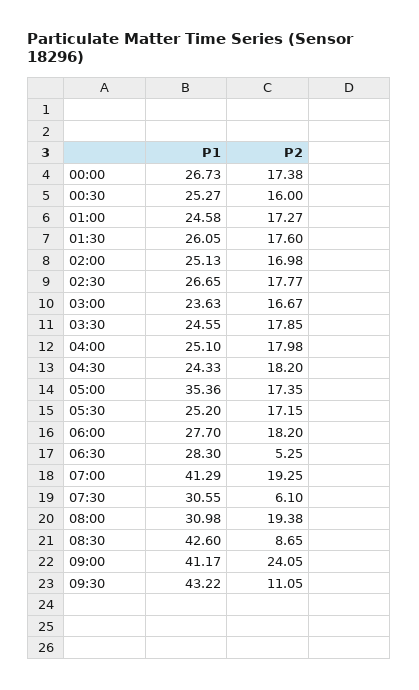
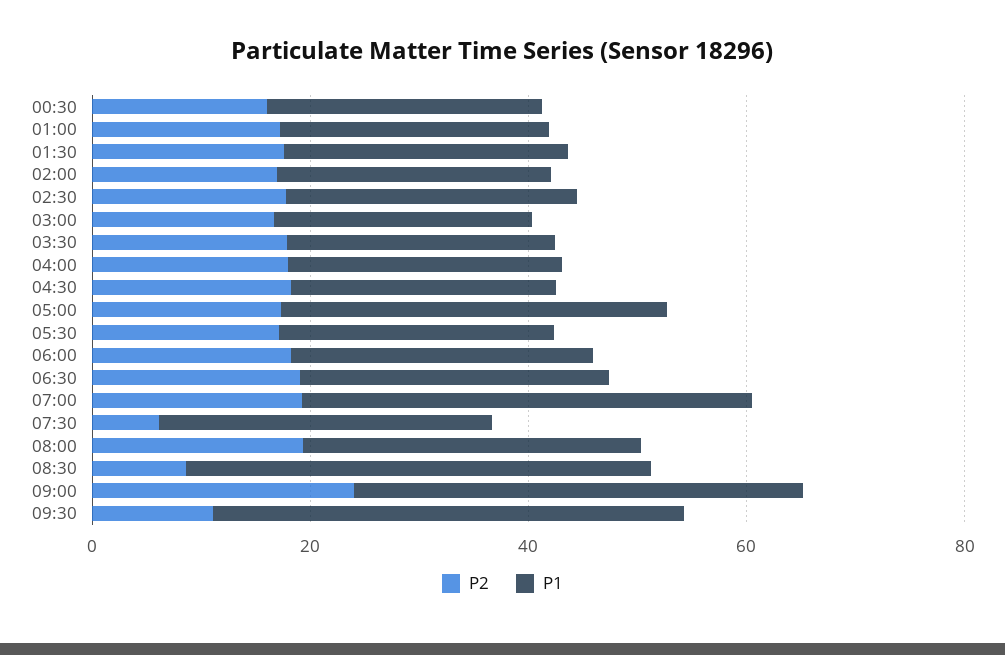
P1, 00:00: 26.73 -> none
P2, 00:00: 17.38 -> none
P2, 06:30: 5.25 -> 20

